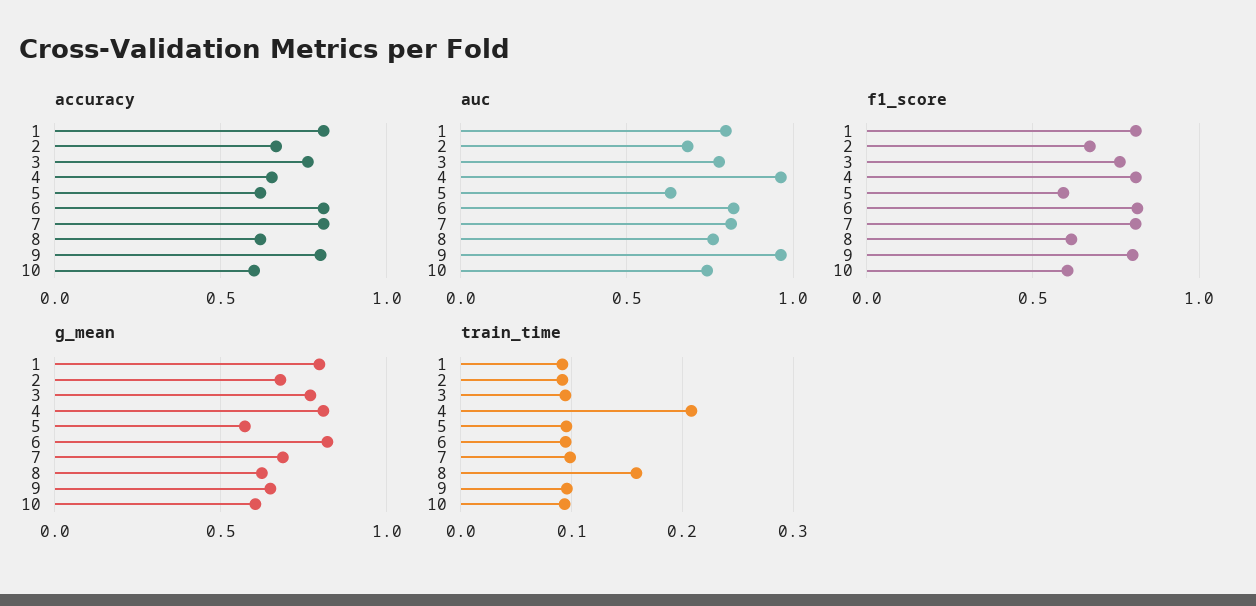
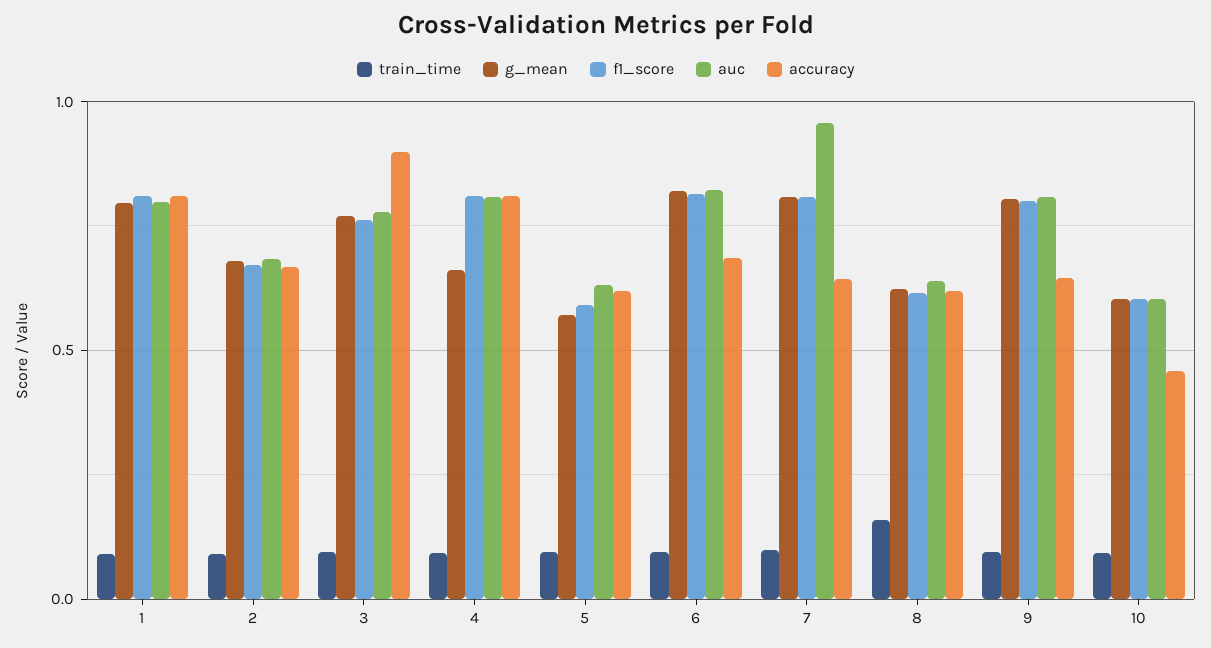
accuracy, 3: 0.75 -> 0.9
accuracy, 4: 0.65 -> 0.8
accuracy, 6: 0.8 -> 0.7
accuracy, 7: 0.8 -> 0.65
accuracy, 9: 0.8 -> 0.65
accuracy, 10: 0.6 -> 0.45
auc, 4: 0.95 -> 0.8
auc, 7: 0.8 -> 0.95
auc, 8: 0.75 -> 0.65
auc, 9: 0.95 -> 0.8
auc, 10: 0.75 -> 0.6
g_mean, 4: 0.8 -> 0.65
g_mean, 7: 0.7 -> 0.8
g_mean, 9: 0.65 -> 0.8
train_time, 4: 0.21 -> 0.1

